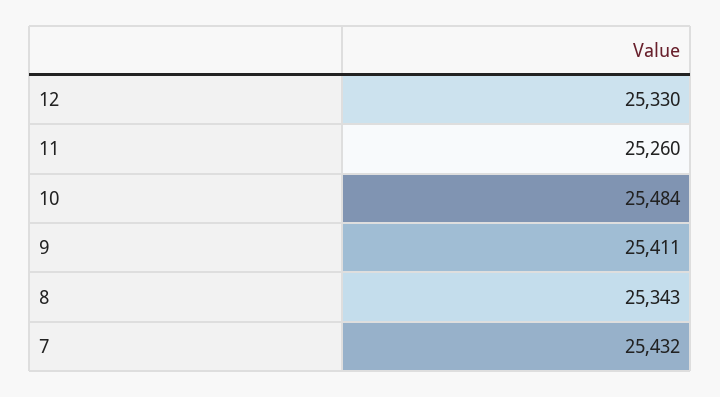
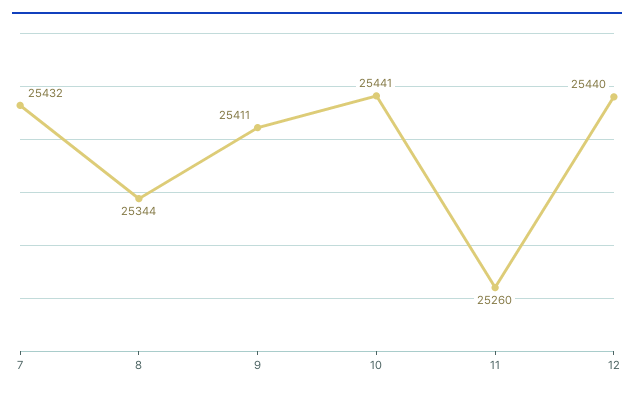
12: 25330 -> 25440
10: 25484 -> 25441
8: 25343 -> 25344

